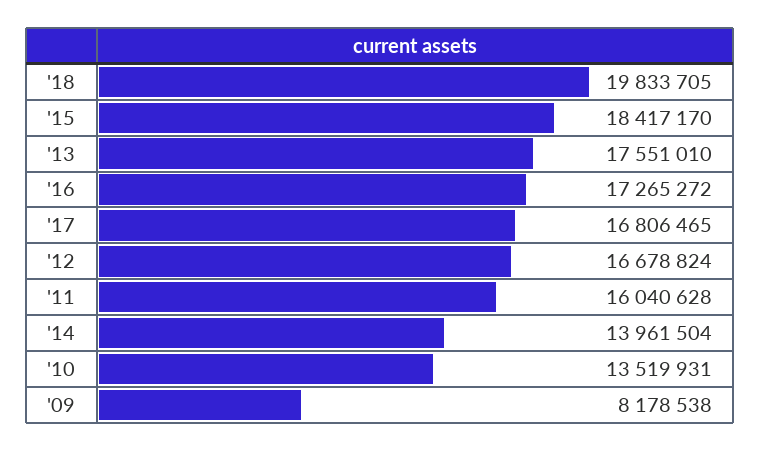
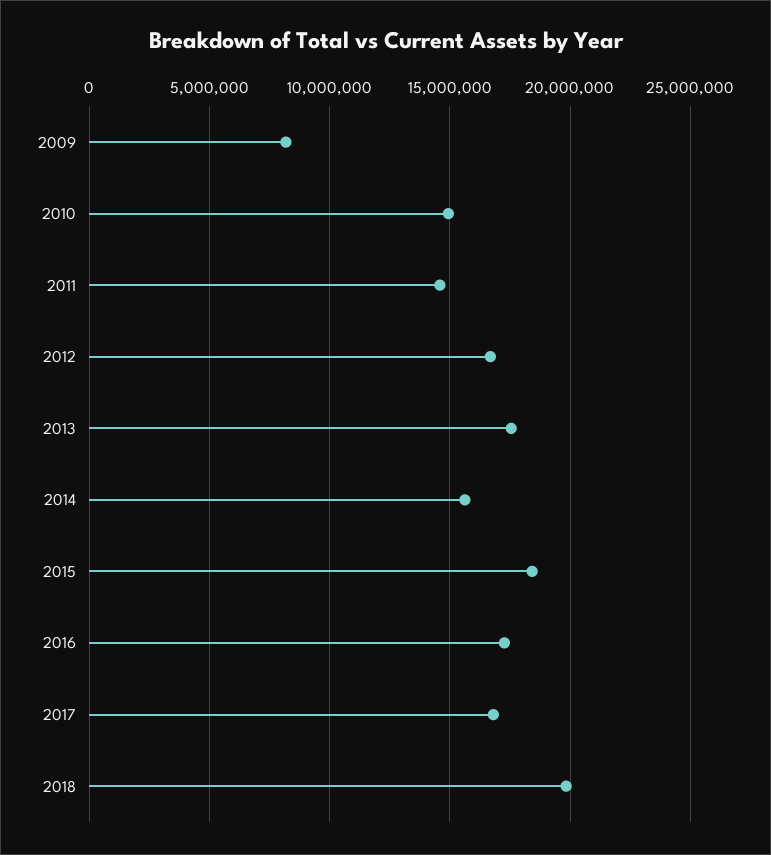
'11: 16040628 -> 14500000
'14: 13961504 -> 15500000
'10: 13519931 -> 15000000

